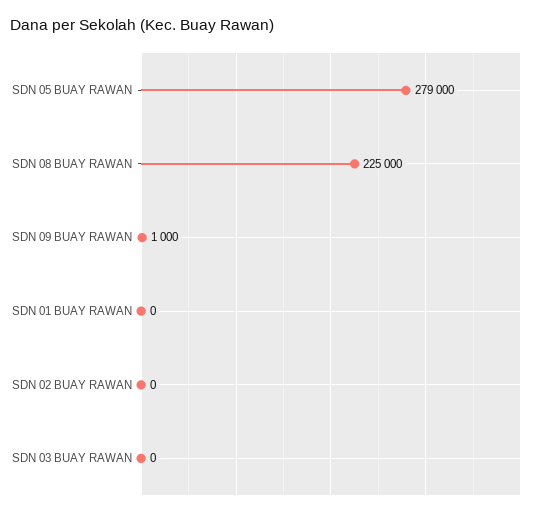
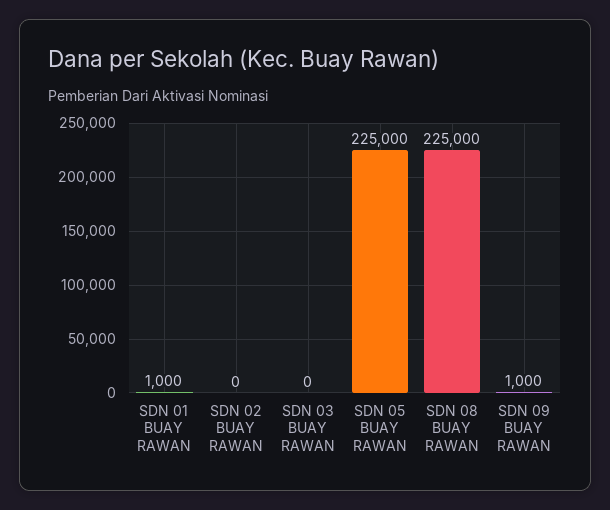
SDN 05 BUAY RAWAN: 279000 -> 225000
SDN 01 BUAY RAWAN: 0 -> 1000

